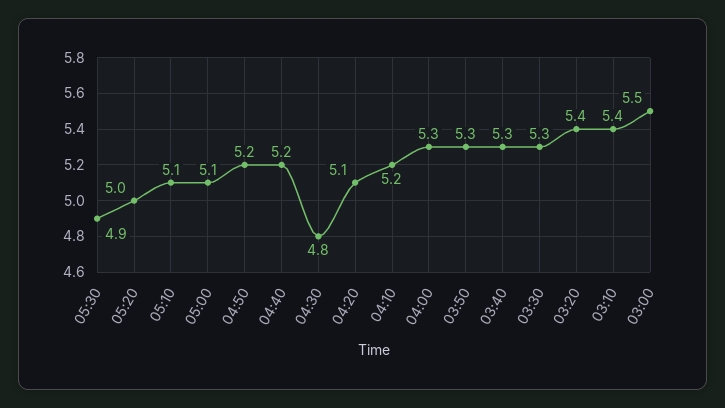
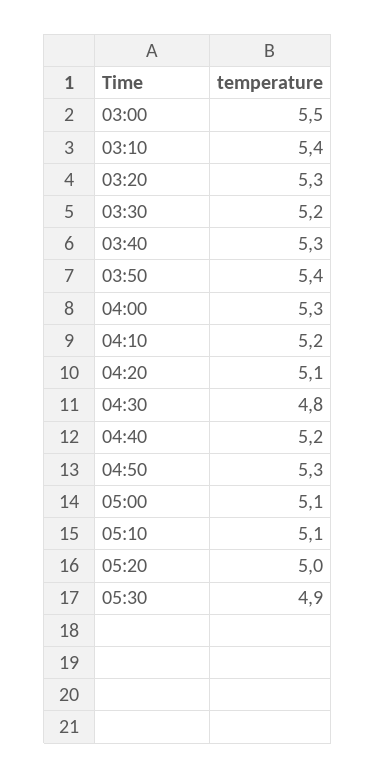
04:50: 5.2 -> 5.3
03:50: 5.3 -> 5.4
03:30: 5.3 -> 5.2
03:20: 5.4 -> 5.3

